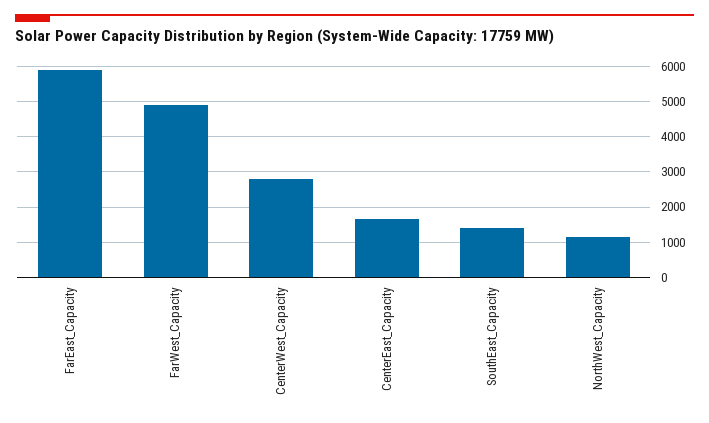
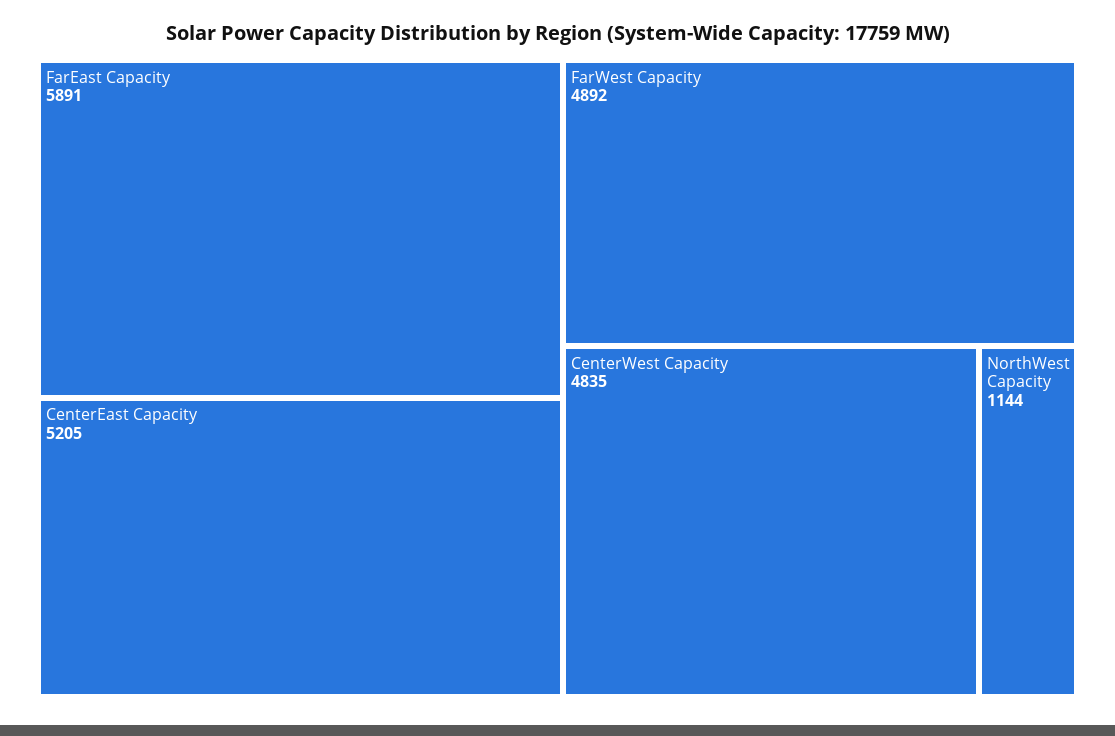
CenterWest_Capacity: 2800 -> 4835
CenterEast_Capacity: 1600 -> 5205
SouthEast_Capacity: 1400 -> none

